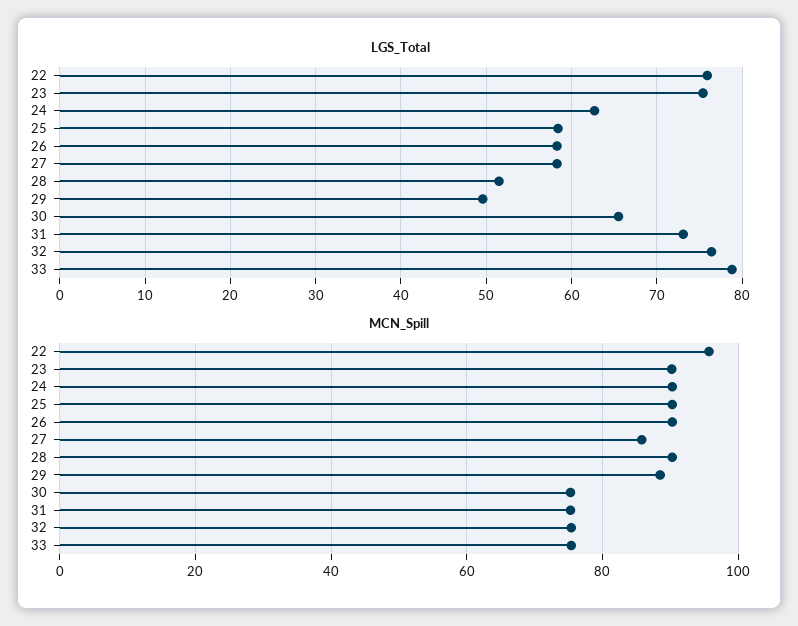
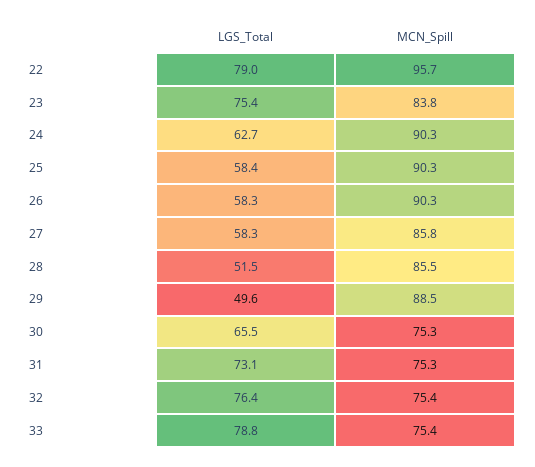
LGS_Total, 22: 76 -> 79
MCN_Spill, 23: 90 -> 83.8
MCN_Spill, 28: 90 -> 85.5

